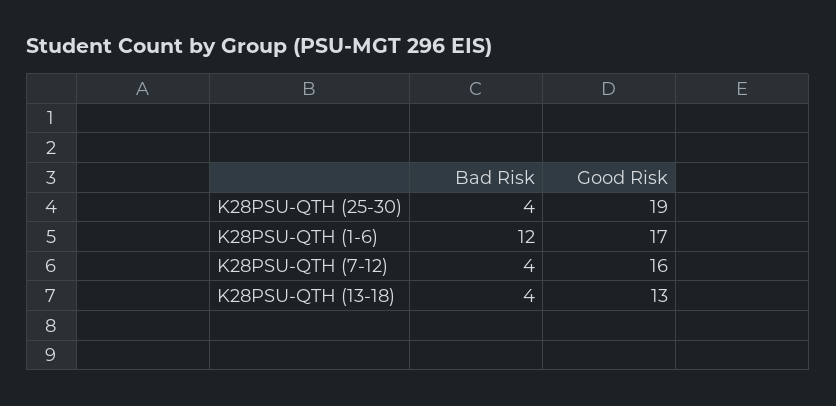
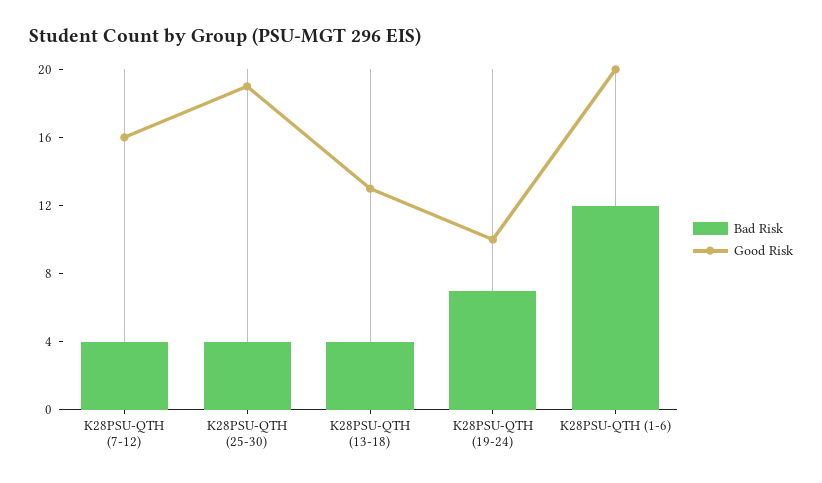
Good Risk, K28PSU-QTH (1-6): 17 -> 20
Bad Risk, K28PSU-QTH (19-24): none -> 7
Good Risk, K28PSU-QTH (19-24): none -> 10

